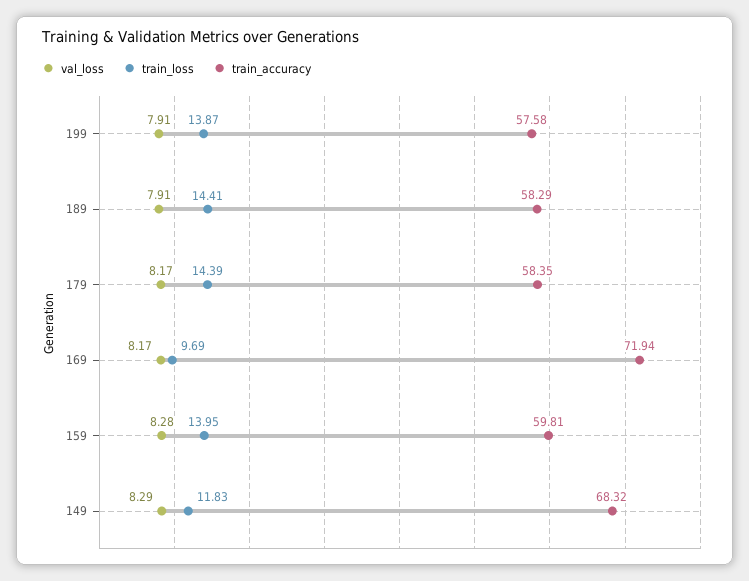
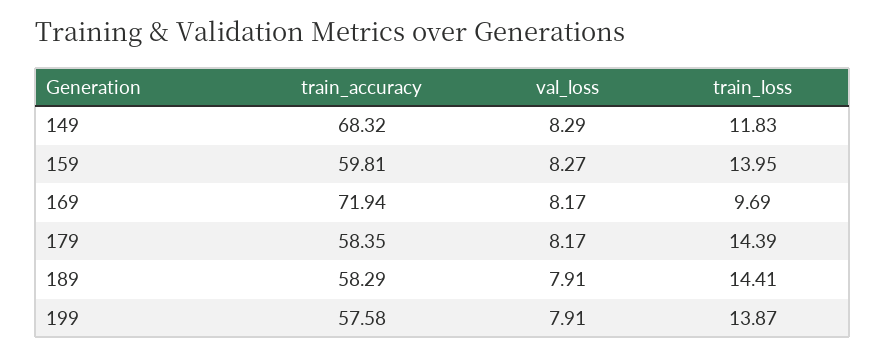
val_loss, 159: 8.28 -> 8.27

